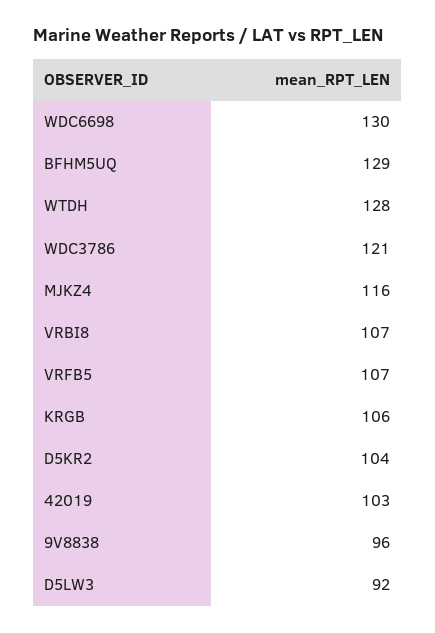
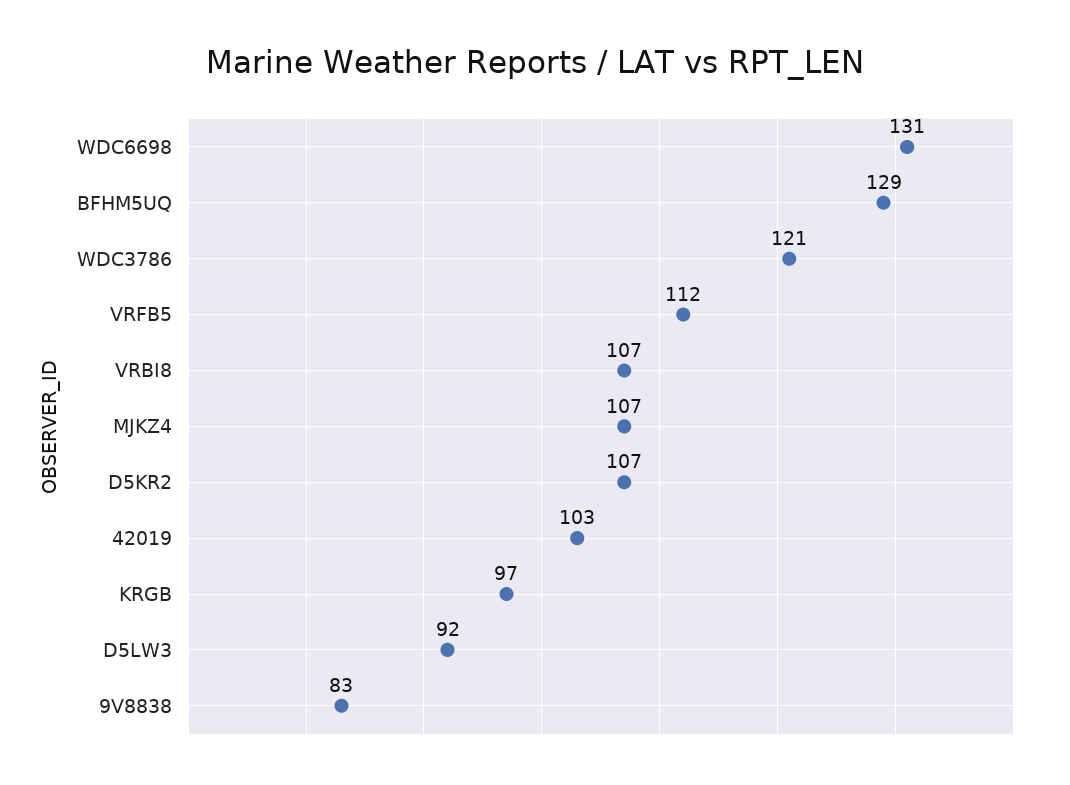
WDC6698: 130 -> 131
WTDH: 128 -> none
MJKZ4: 116 -> 107
VRFB5: 107 -> 112
KRGB: 106 -> 97
D5KR2: 104 -> 107
9V8838: 96 -> 83

